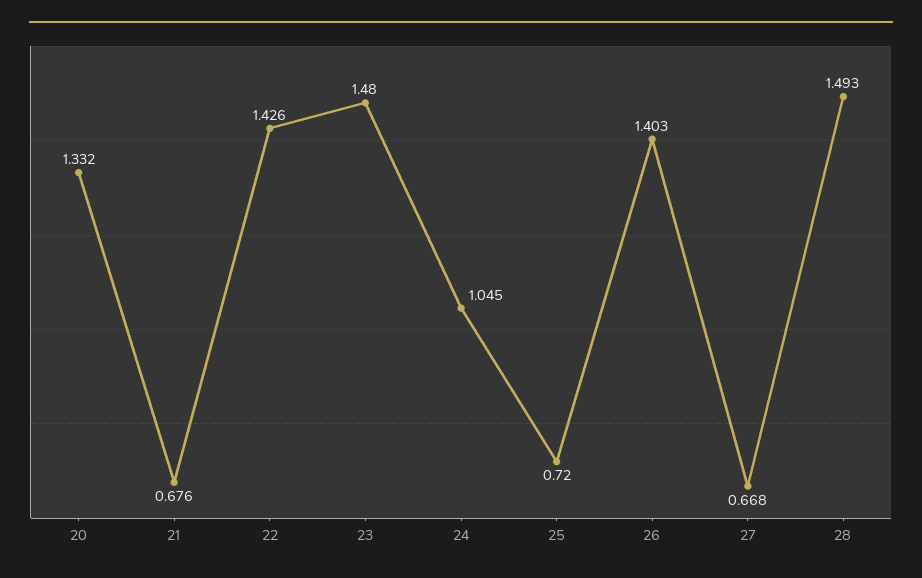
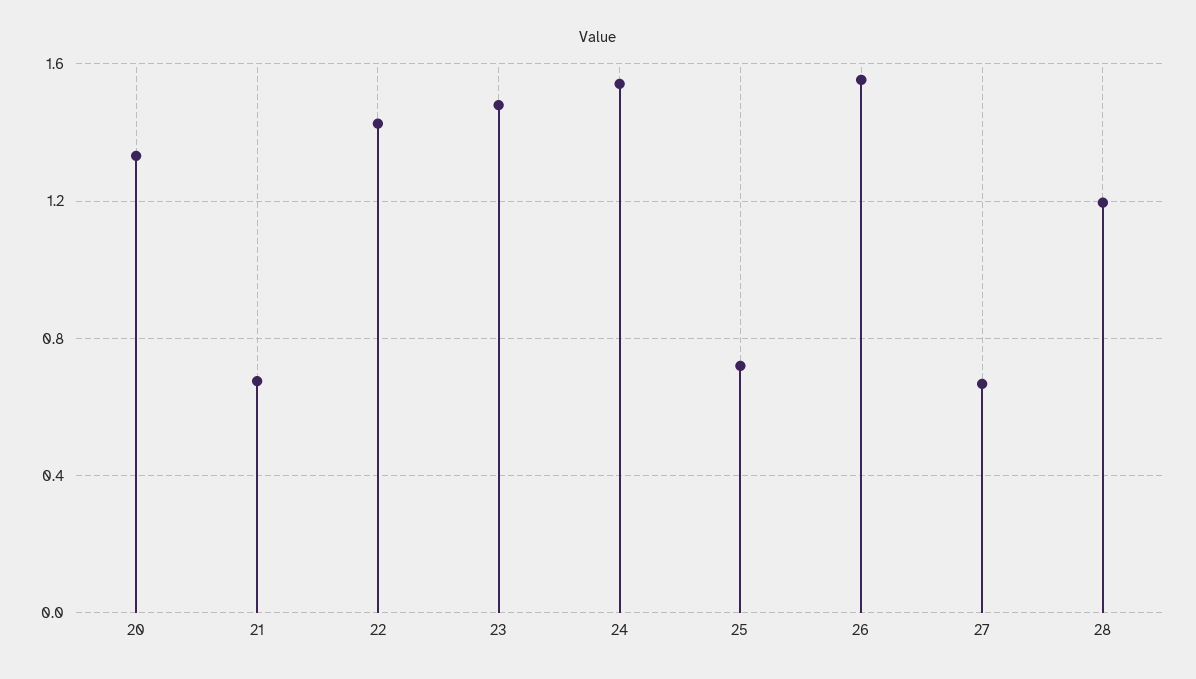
24: 1.045 -> 1.55
26: 1.403 -> 1.55
28: 1.493 -> 1.2

